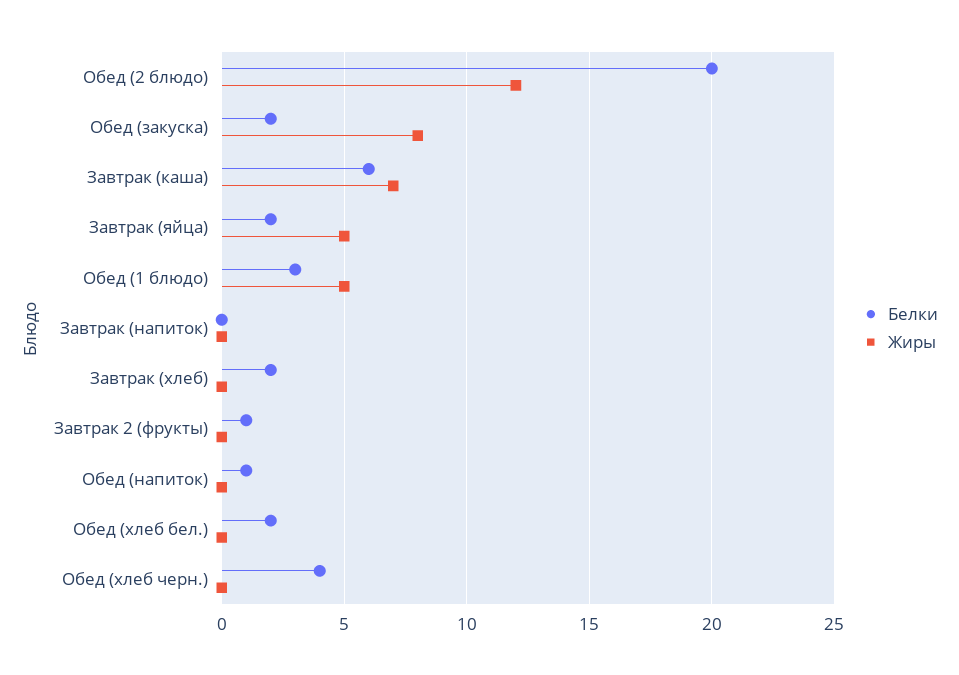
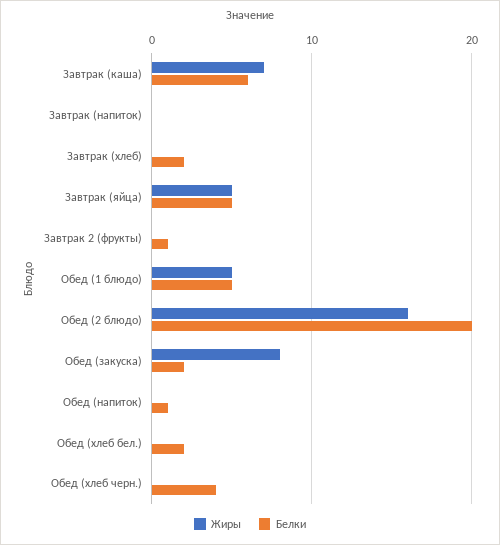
Жиры, Обед (2 блюдо): 12 -> 16
Белки, Завтрак (яйца): 2 -> 5
Белки, Обед (1 блюдо): 3 -> 5

